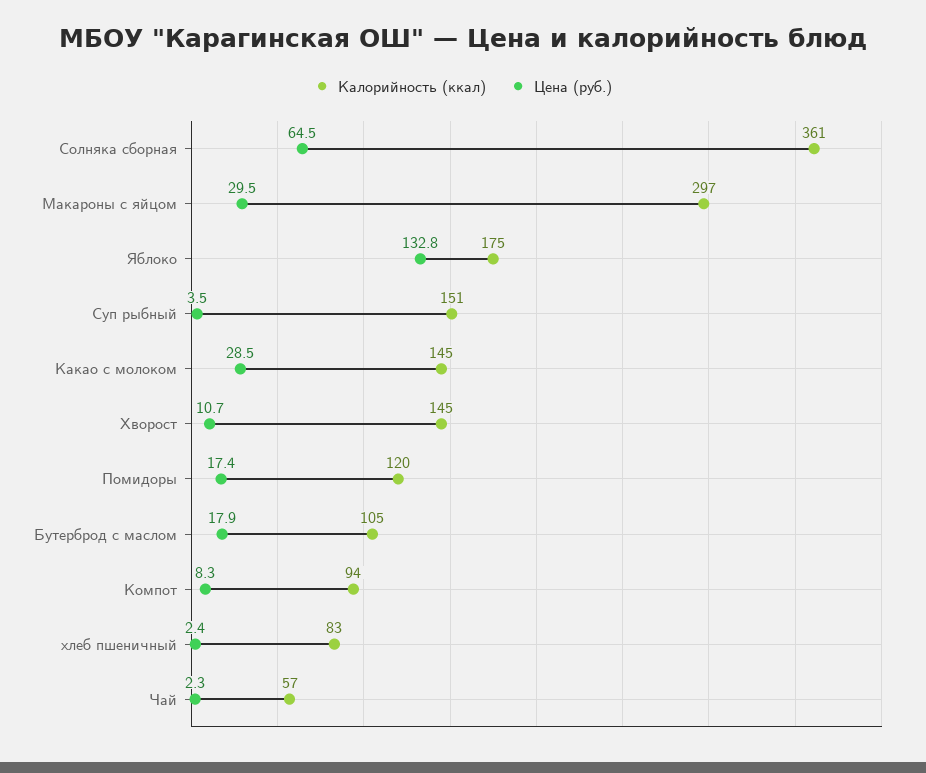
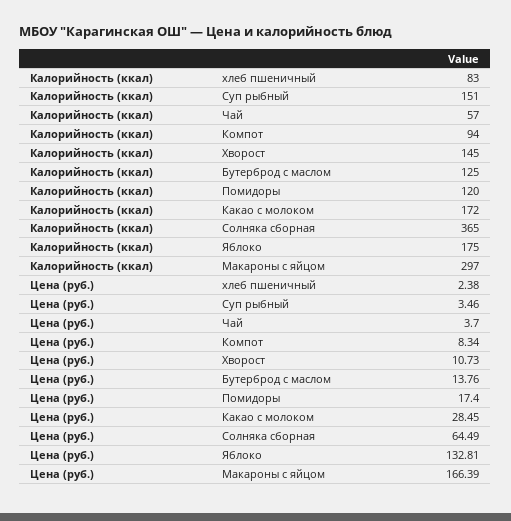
Калорийность (ккал), Солняка сборная: 361 -> 365
Цена (руб.), Макароны с яйцом: 29.5 -> 166.39
Калорийность (ккал), Какао с молоком: 145 -> 172
Калорийность (ккал), Бутерброд с маслом: 105 -> 125
Цена (руб.), Бутерброд с маслом: 17.9 -> 13.76
Цена (руб.), Чай: 2.3 -> 3.7

